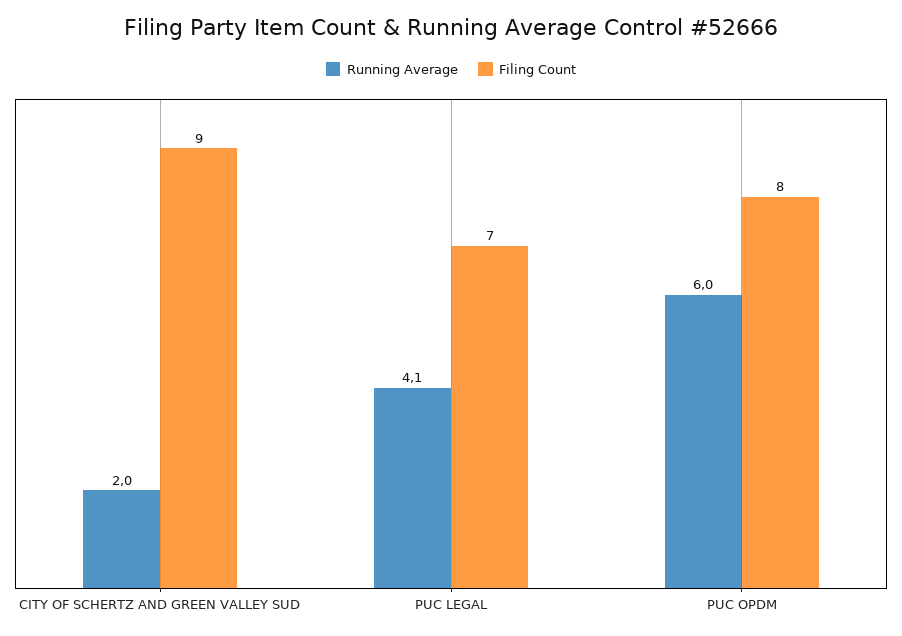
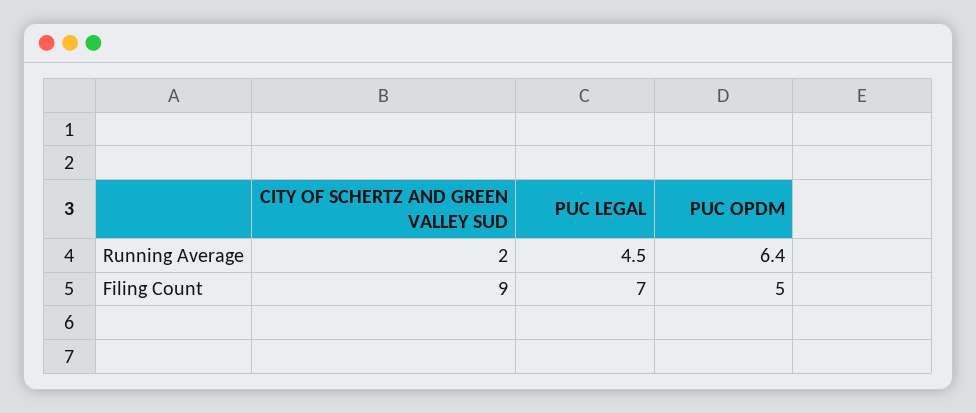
Running Average, PUC LEGAL: 4.1 -> 4.5
Running Average, PUC OPDM: 6 -> 6.4
Filing Count, PUC OPDM: 8 -> 5

